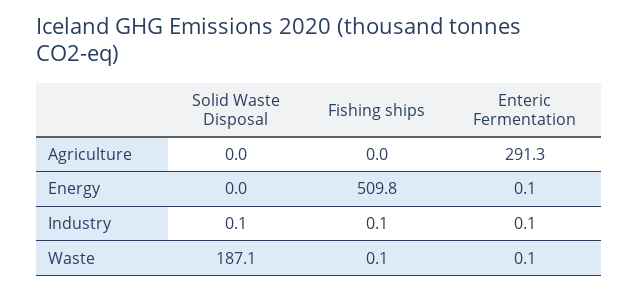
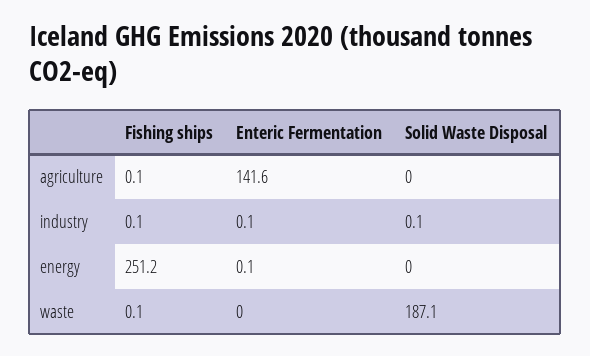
Fishing ships, Agriculture: 0 -> 0.1
Enteric Fermentation, Agriculture: 291.3 -> 141.6
Fishing ships, Energy: 509.8 -> 251.2
Enteric Fermentation, Waste: 0.1 -> 0

